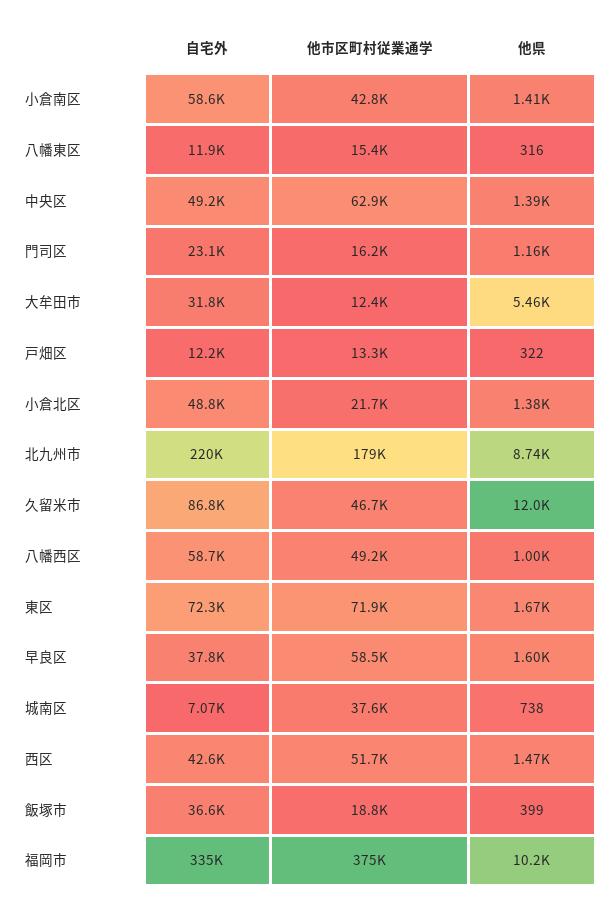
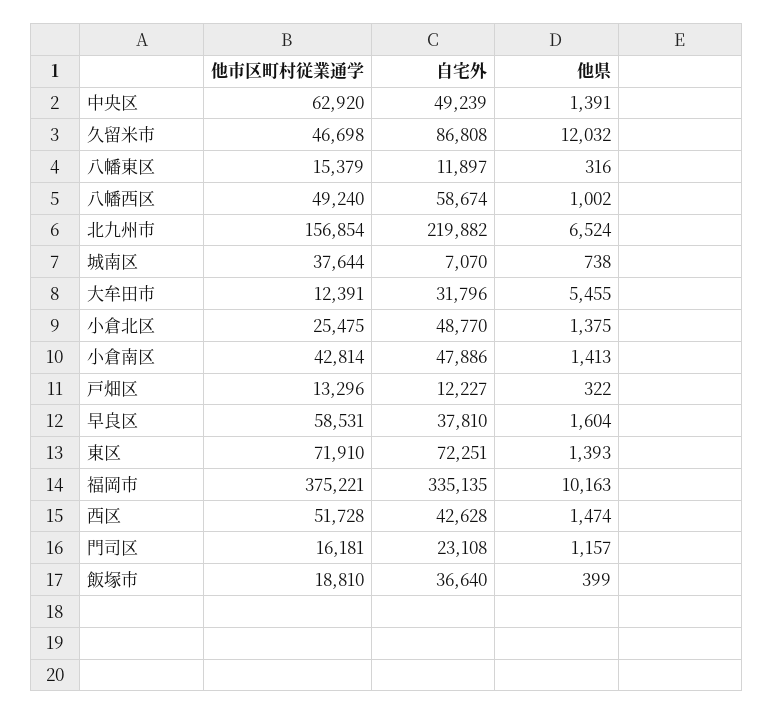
自宅外, 小倉南区: 58600 -> 47886
他市区町村従業通学, 小倉北区: 21700 -> 25475
他市区町村従業通学, 北九州市: 179000 -> 156854
他県, 北九州市: 8740 -> 6524
他県, 東区: 1670 -> 1393

